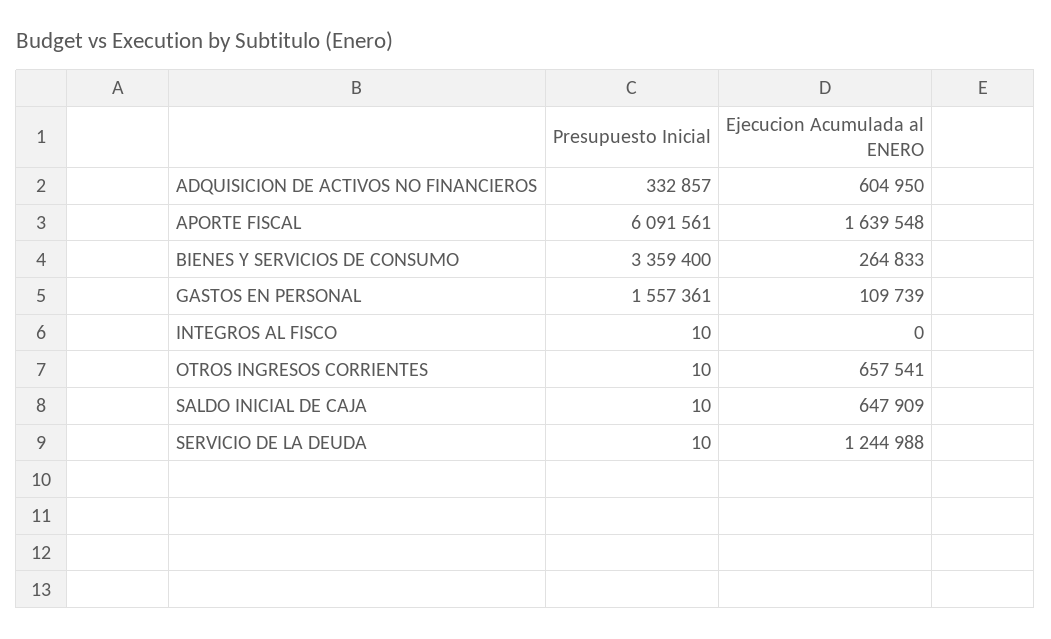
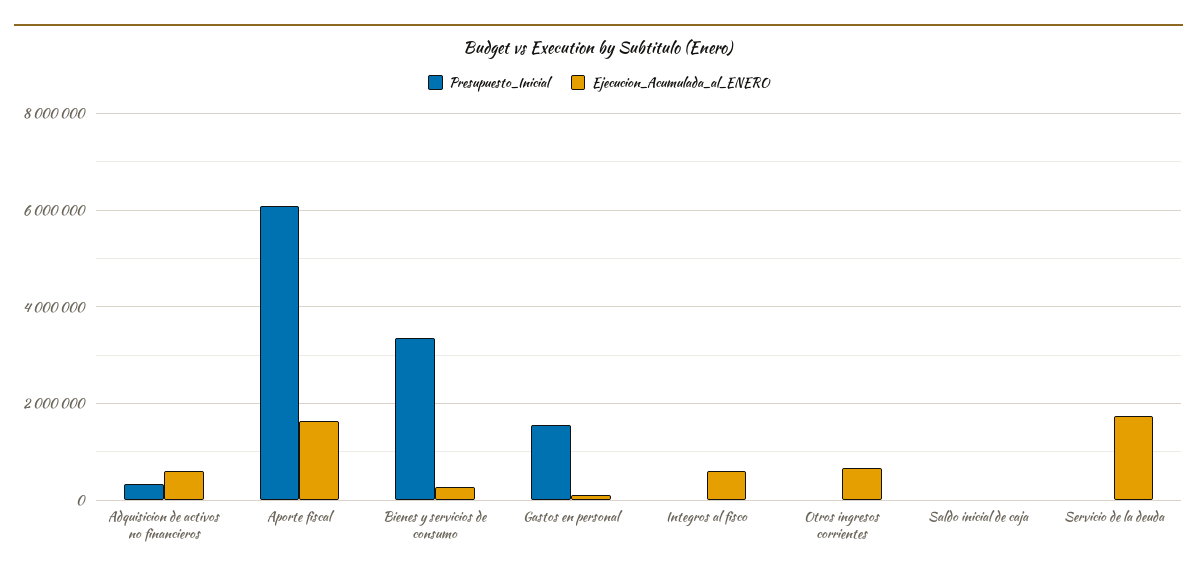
Ejecucion Acumulada al ENERO, INTEGROS AL FISCO: 0 -> 600000
Ejecucion Acumulada al ENERO, SALDO INICIAL DE CAJA: 647909 -> 0
Ejecucion Acumulada al ENERO, SERVICIO DE LA DEUDA: 1244988 -> 1800000

